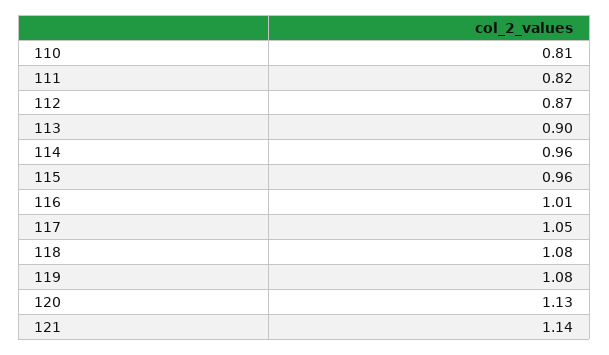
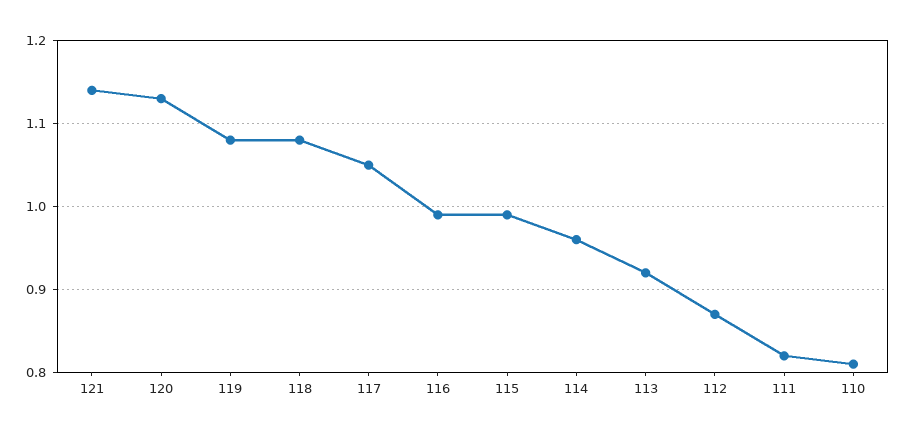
113: 0.9 -> 0.92
115: 0.96 -> 0.99
116: 1.01 -> 0.99

